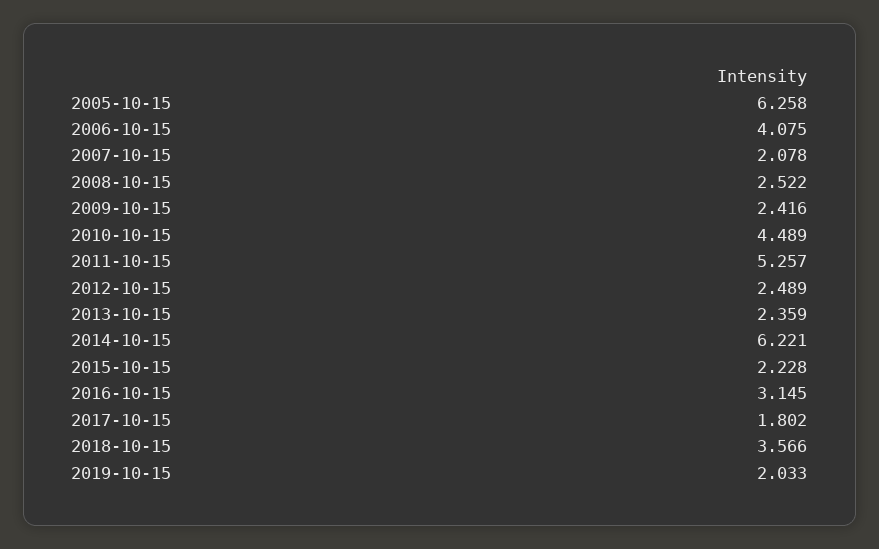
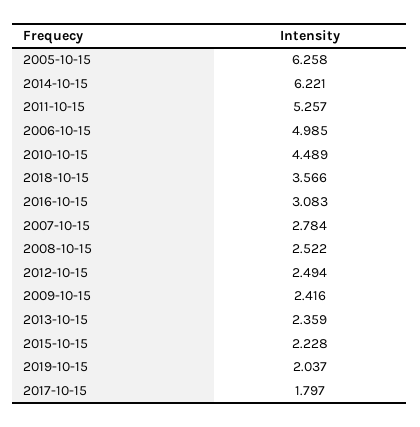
2006-10-15: 4.075 -> 4.985
2007-10-15: 2.078 -> 2.784
2012-10-15: 2.489 -> 2.494
2016-10-15: 3.145 -> 3.083
2017-10-15: 1.802 -> 1.797
2019-10-15: 2.033 -> 2.037

